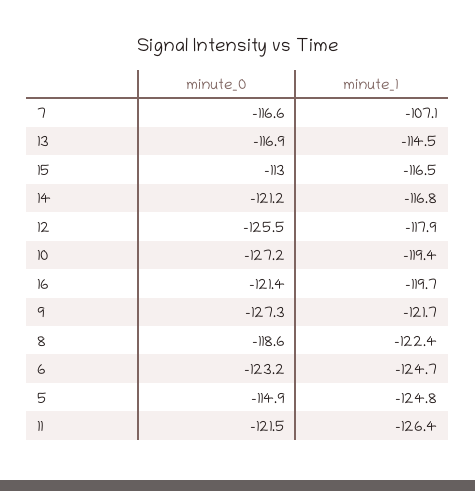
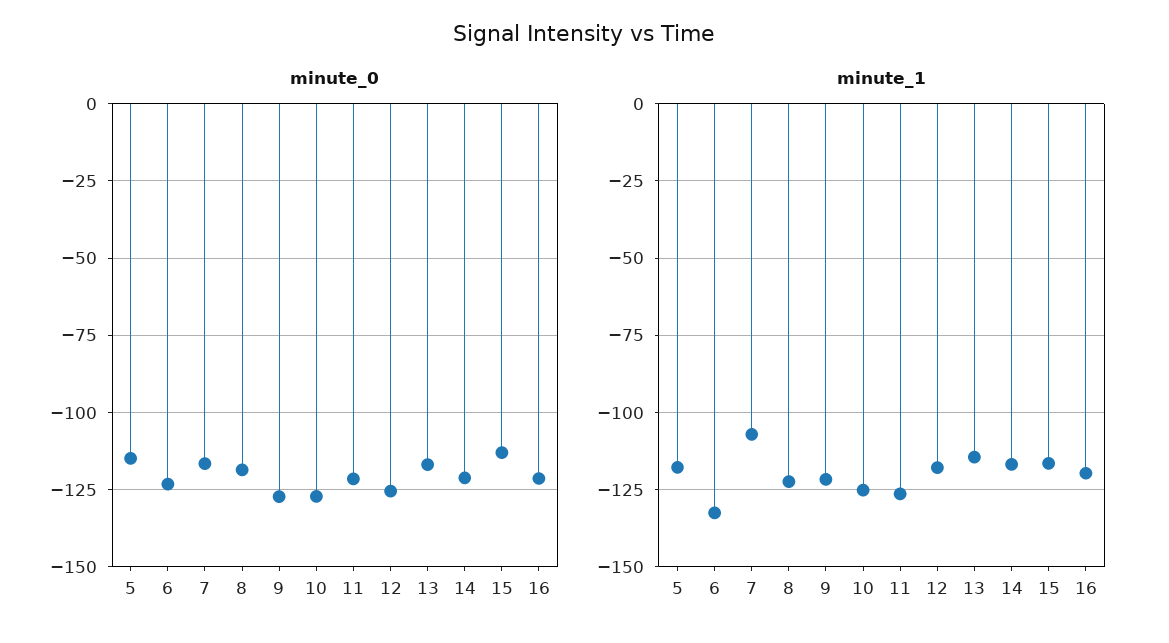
minute_1, 10: -119.4 -> -125
minute_1, 6: -124.7 -> -132.5
minute_1, 5: -124.8 -> -117.5

